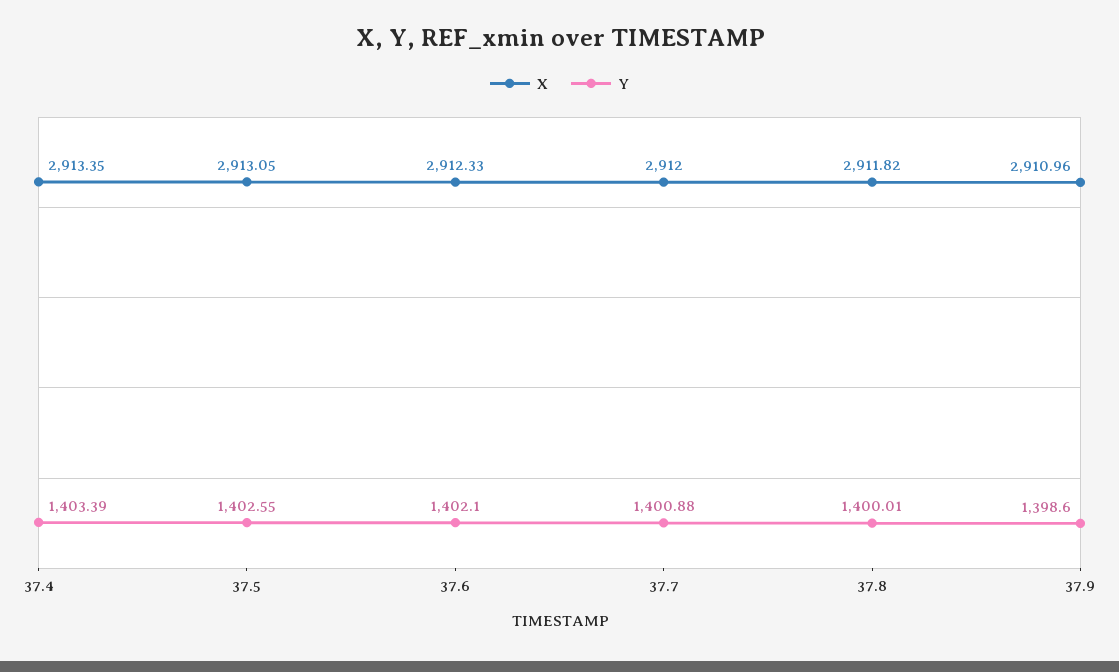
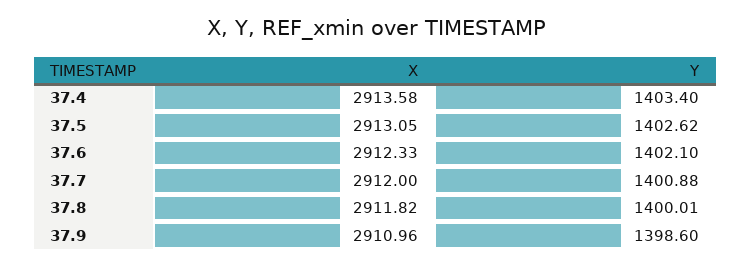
X, 37.4: 2913.35 -> 2913.58
Y, 37.4: 1403.39 -> 1403.4
Y, 37.5: 1402.55 -> 1402.62

